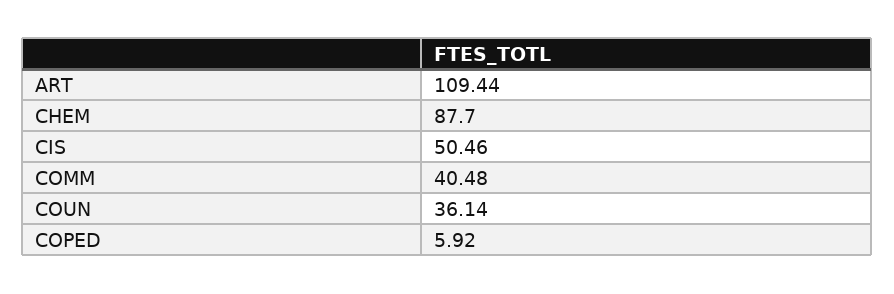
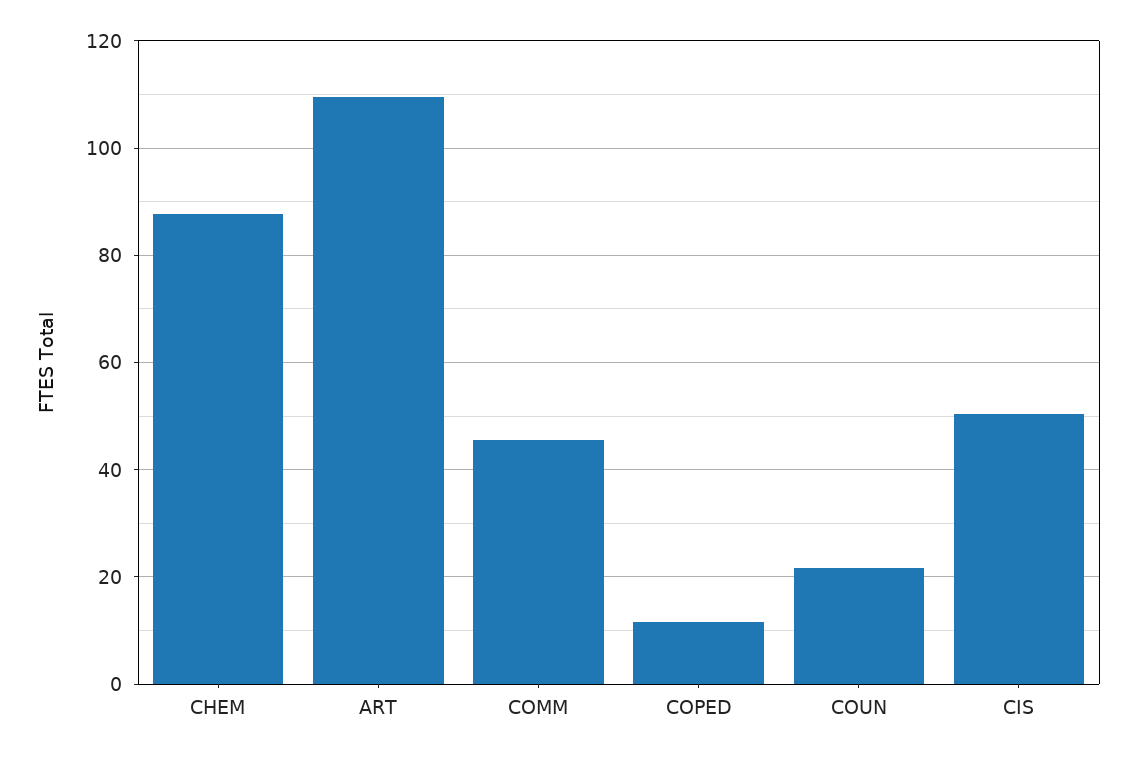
COMM: 40.48 -> 46
COUN: 36.14 -> 22
COPED: 5.92 -> 12

